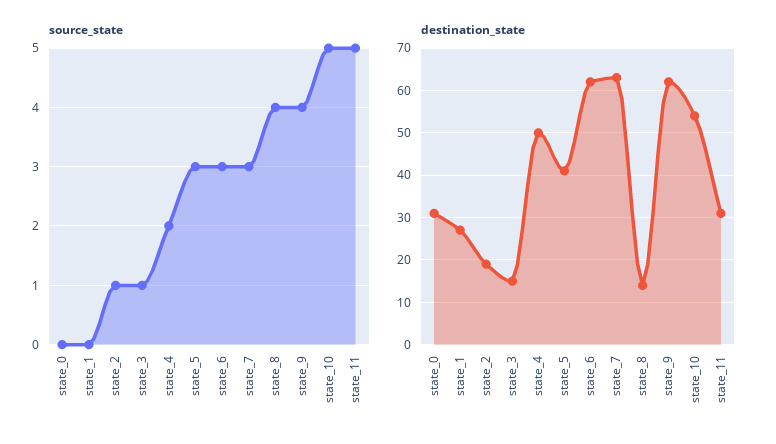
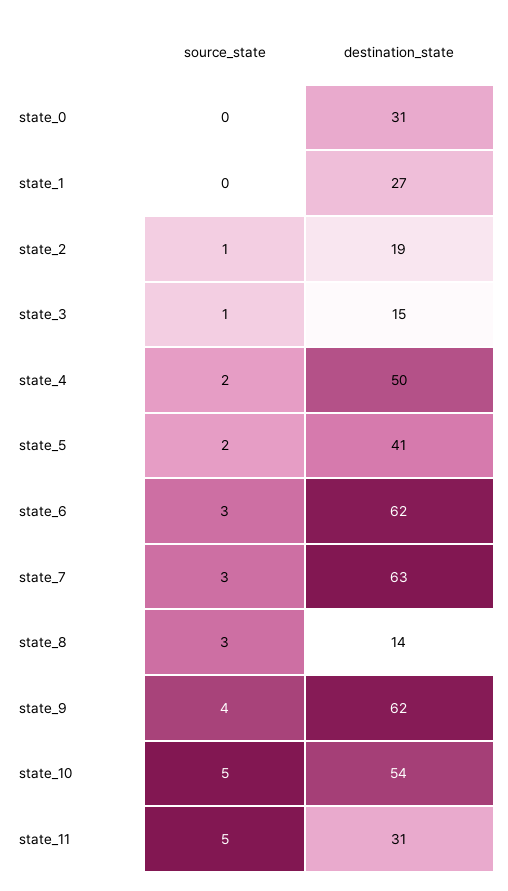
source_state, state_5: 3 -> 2
source_state, state_8: 4 -> 3

